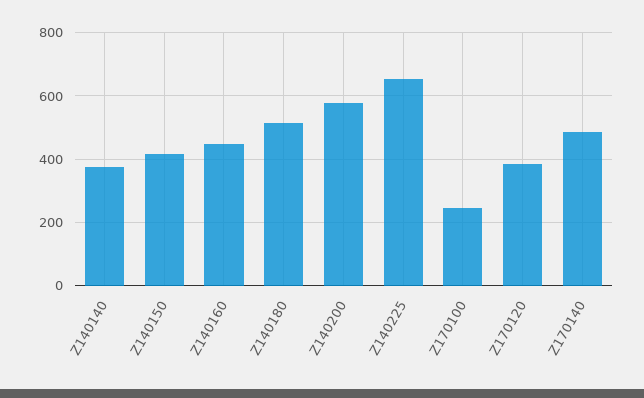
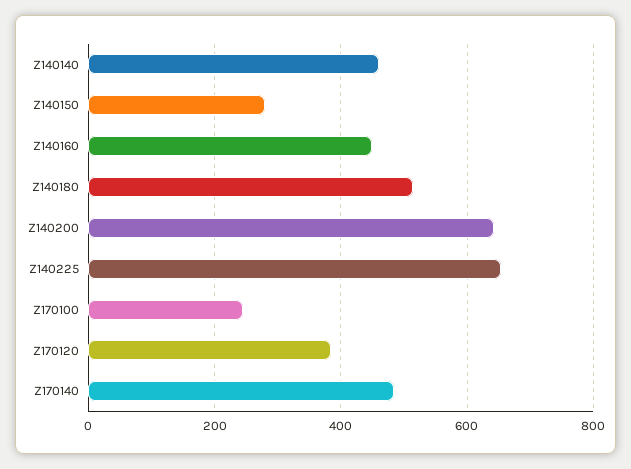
Z140140: 380 -> 460
Z140150: 420 -> 280
Z140200: 580 -> 640

